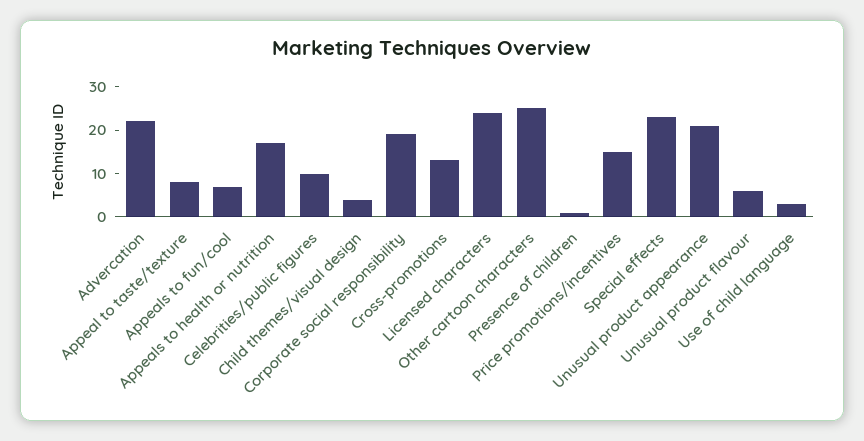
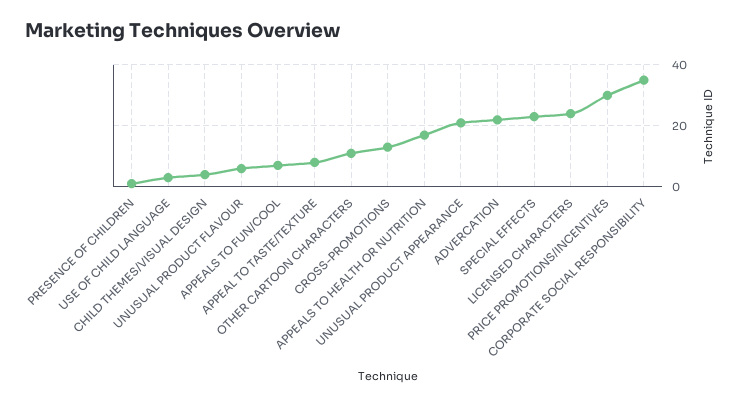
Celebrities/public figures: 10 -> none
Corporate social responsibility: 20 -> 35
Other cartoon characters: 25 -> 10
Price promotions/incentives: 15 -> 30

